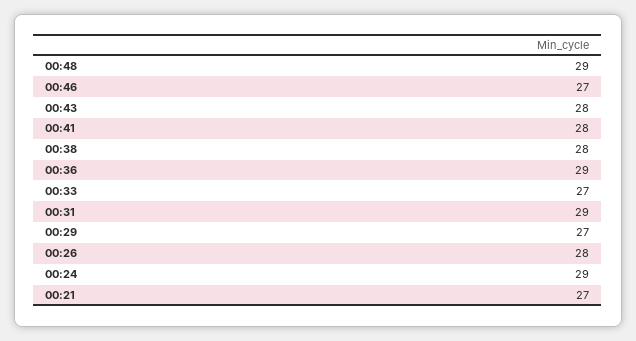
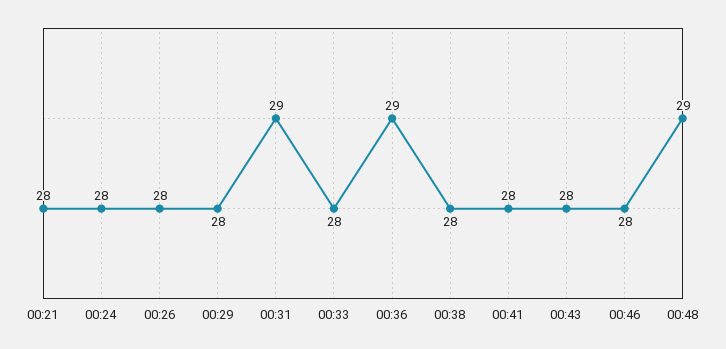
00:46: 27 -> 28
00:33: 27 -> 28
00:29: 27 -> 28
00:24: 29 -> 28
00:21: 27 -> 28

